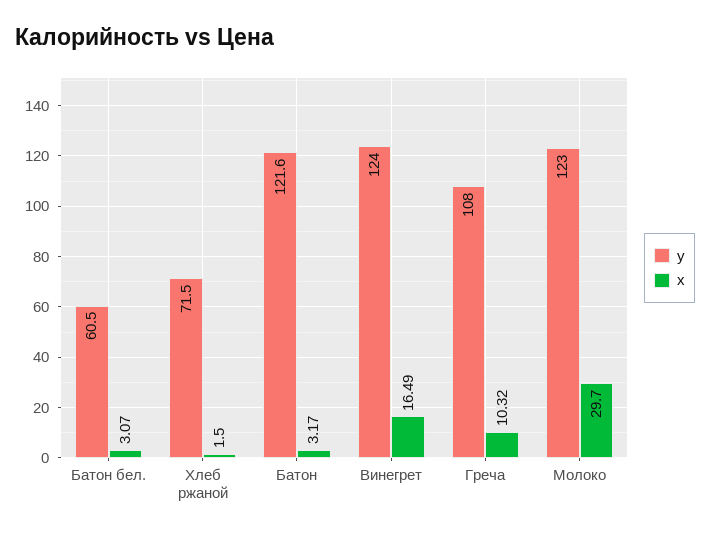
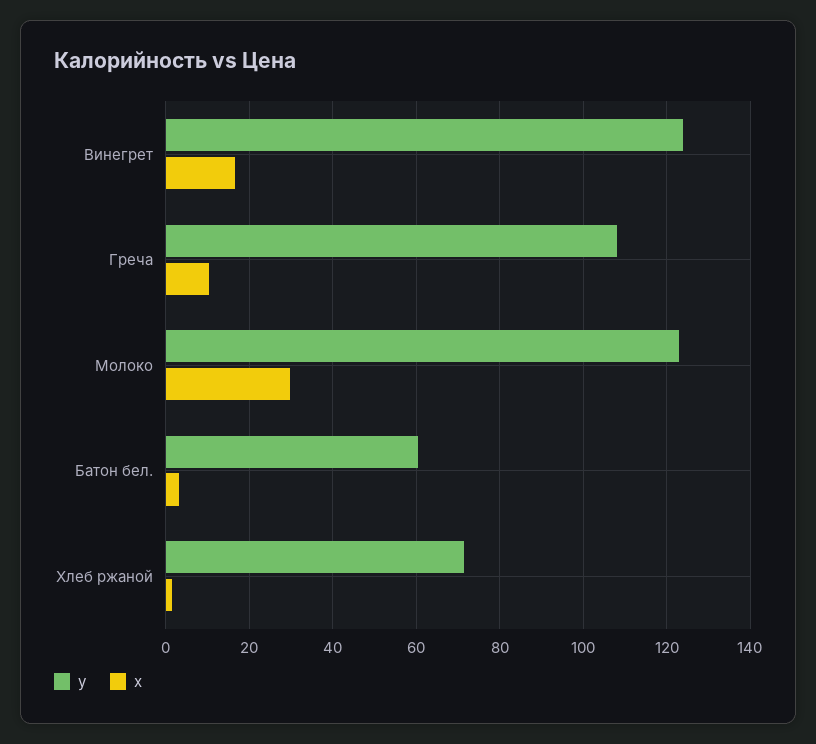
y, Батон: 121.6 -> none
x, Батон: 3.17 -> none

